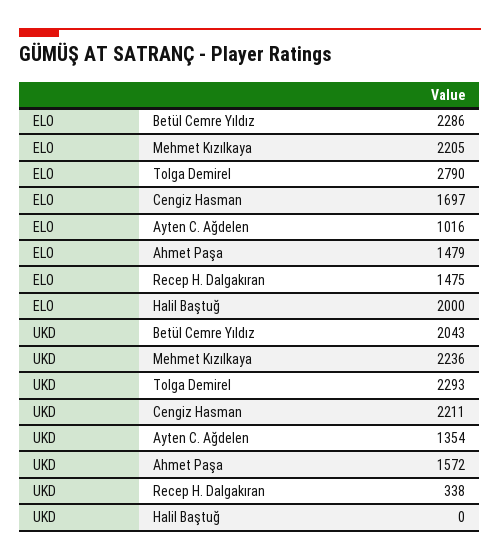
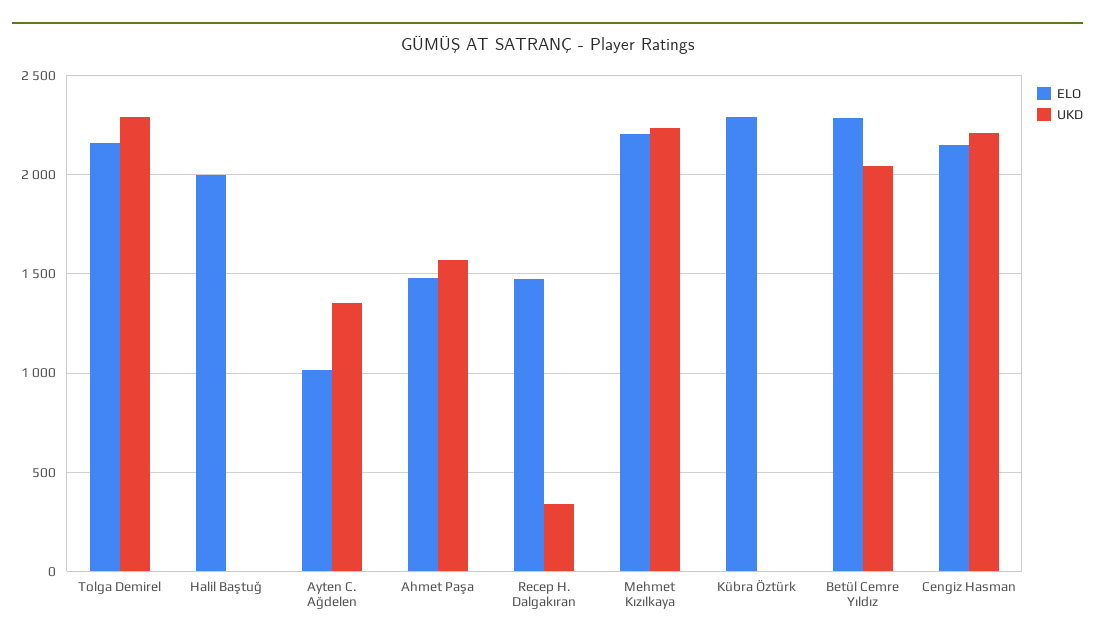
ELO, Tolga Demirel: 2790 -> 2150
ELO, Cengiz Hasman: 1697 -> 2150
ELO, Kübra Öztürk: none -> 2300
UKD, Kübra Öztürk: none -> 0

